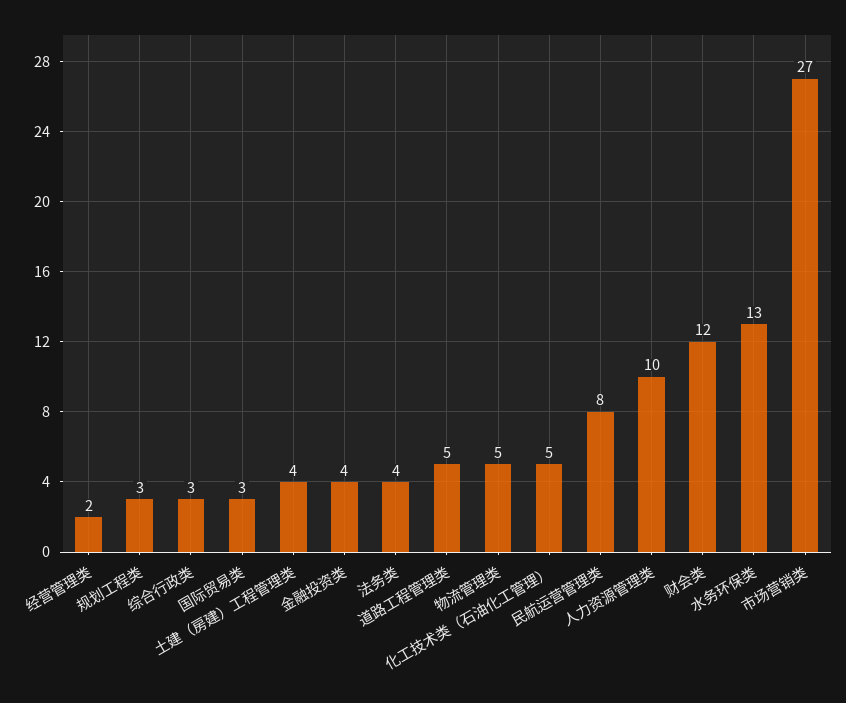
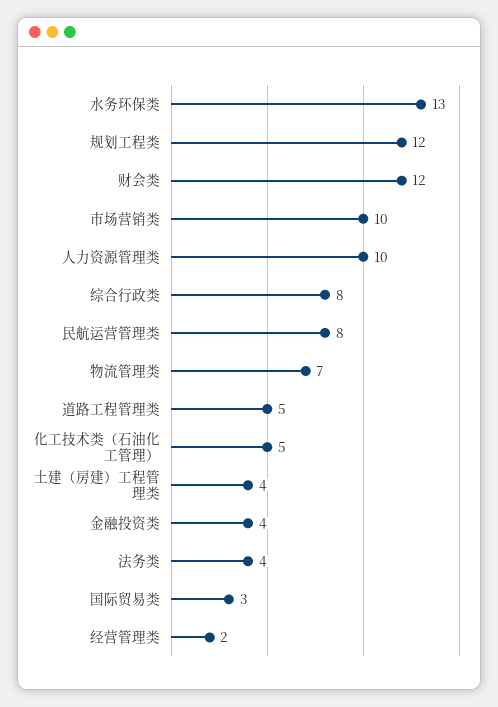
规划工程类: 3 -> 12
综合行政类: 3 -> 8
物流管理类: 5 -> 7
市场营销类: 27 -> 10

